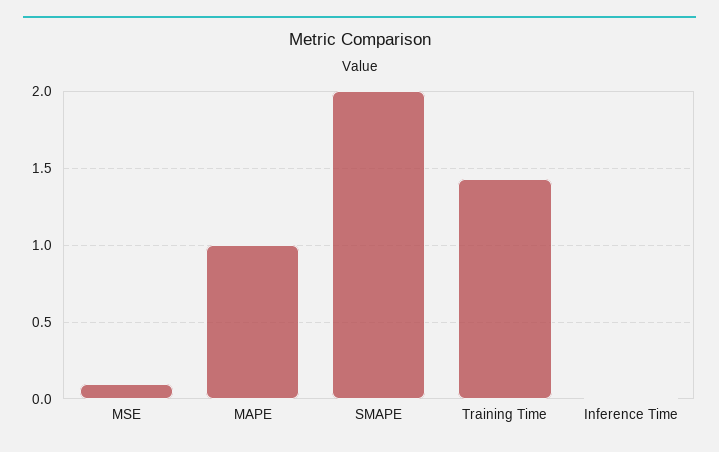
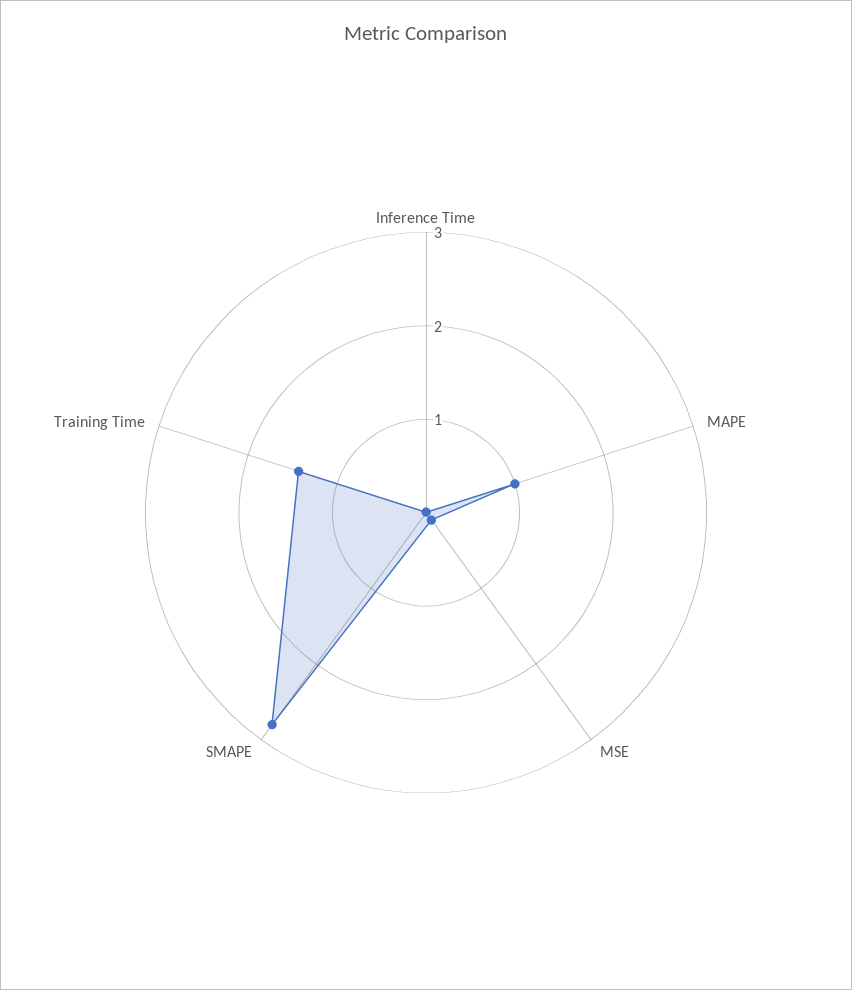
SMAPE: 2 -> 2.8

